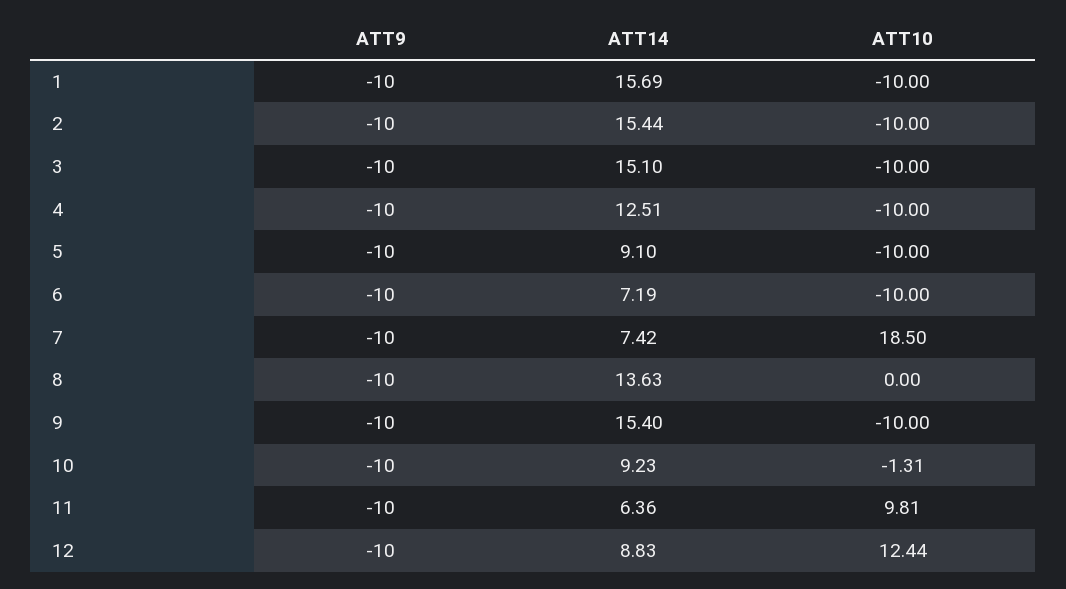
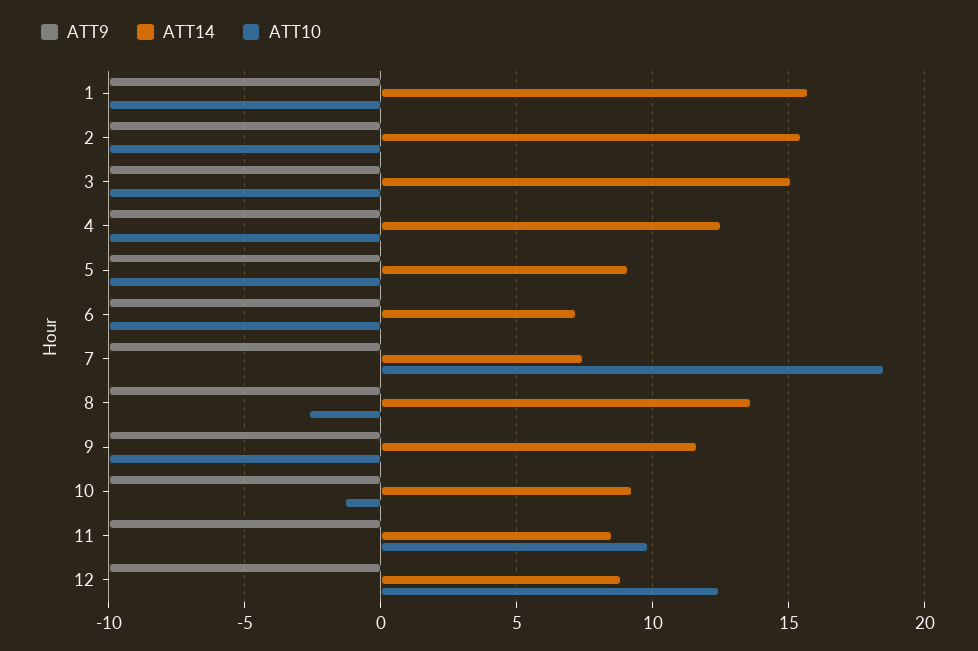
ATT10, 8: 0 -> -2.5
ATT14, 9: 15.4 -> 11.5
ATT14, 11: 6.36 -> 8.5

